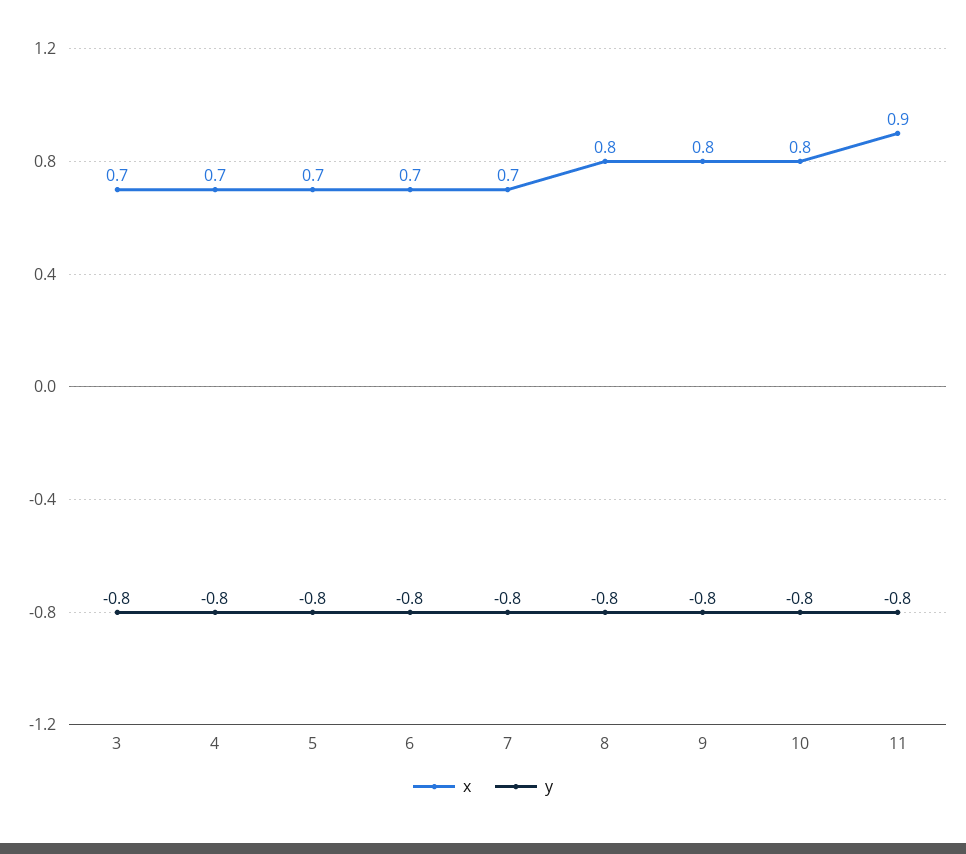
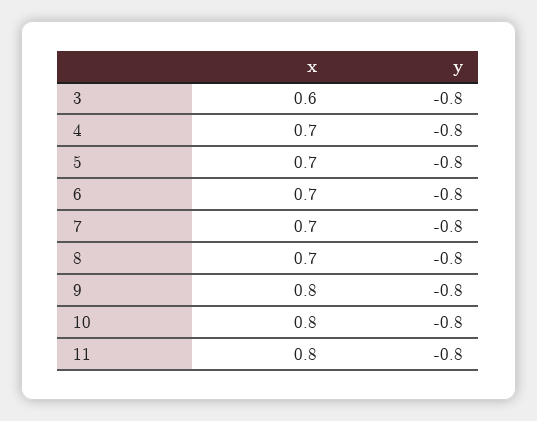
x, 3: 0.7 -> 0.6
x, 8: 0.8 -> 0.7
x, 11: 0.9 -> 0.8

